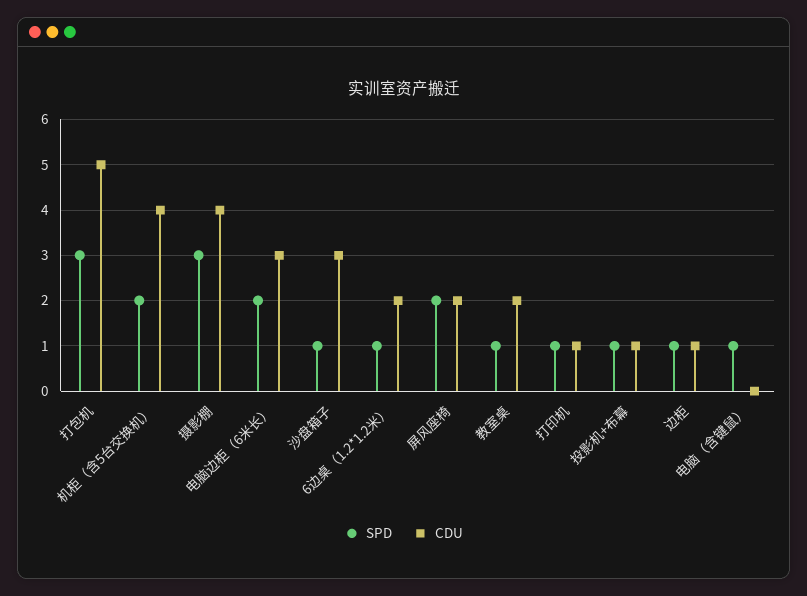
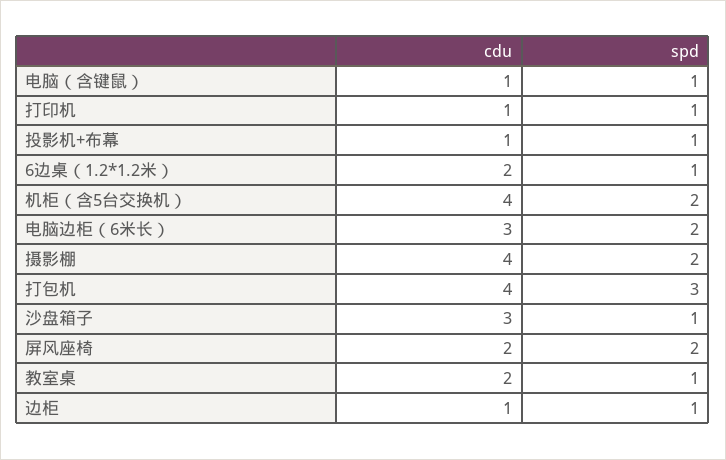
CDU, 打包机: 5 -> 4
SPD, 摄影棚: 3 -> 2
CDU, 电脑（含键鼠）: 0 -> 1

